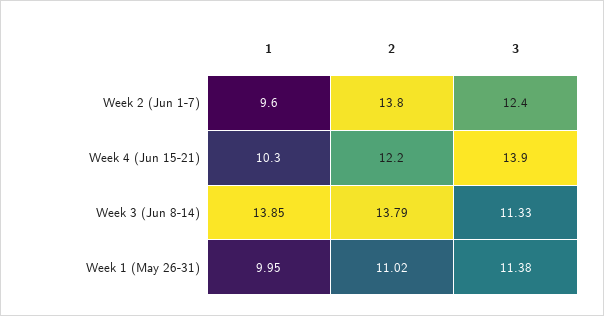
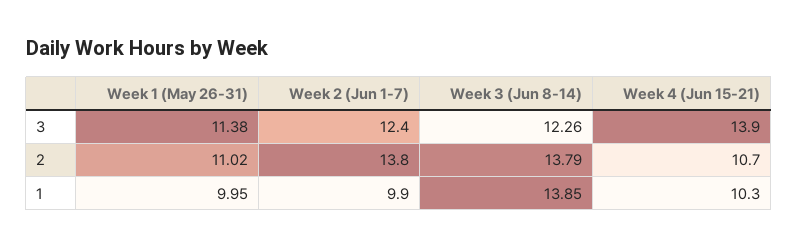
1, Week 2 (Jun 1-7): 9.6 -> 9.9
2, Week 4 (Jun 15-21): 12.2 -> 10.7
3, Week 3 (Jun 8-14): 11.33 -> 12.26

